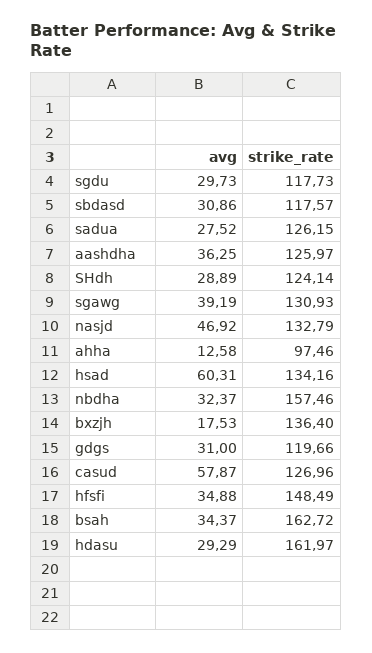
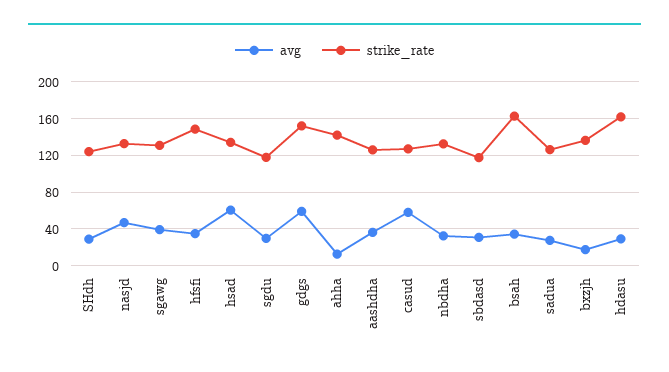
strike_rate, ahha: 97.46 -> 140
strike_rate, nbdha: 157.46 -> 130
avg, gdgs: 31 -> 60
strike_rate, gdgs: 119.66 -> 150

